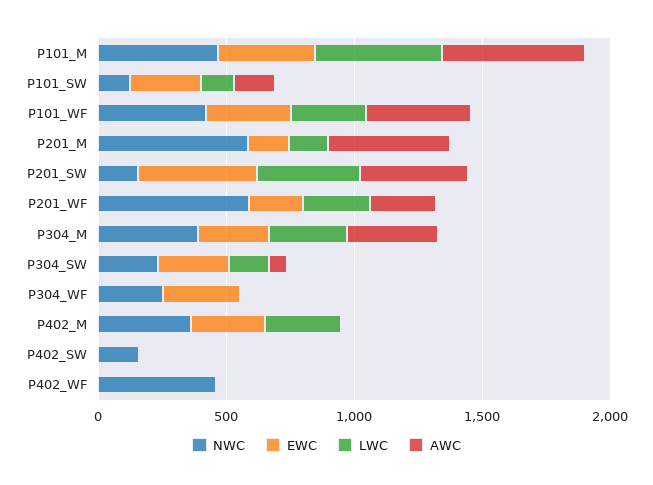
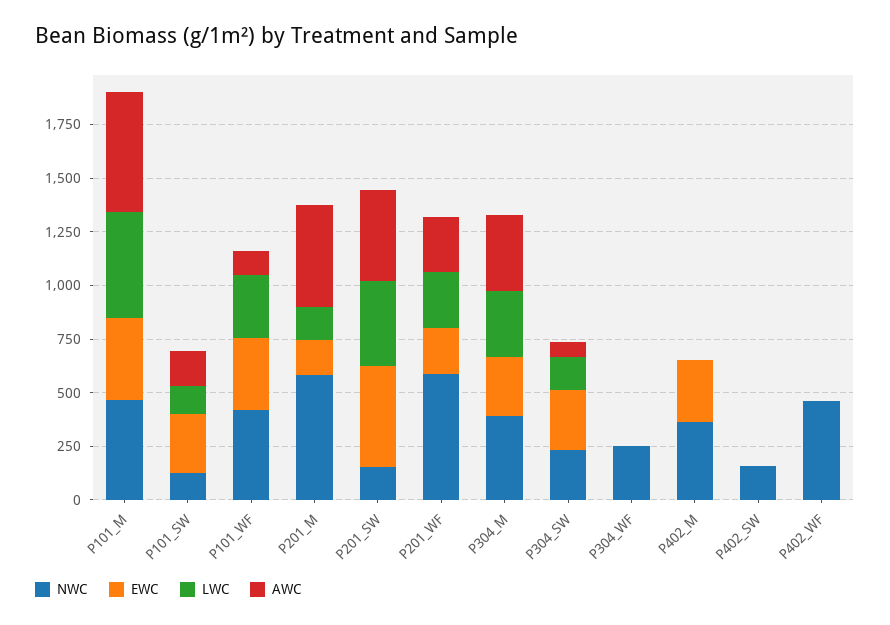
AWC, P101_WF: 400 -> 100
EWC, P304_WF: 300 -> 0
LWC, P402_M: 300 -> 0

